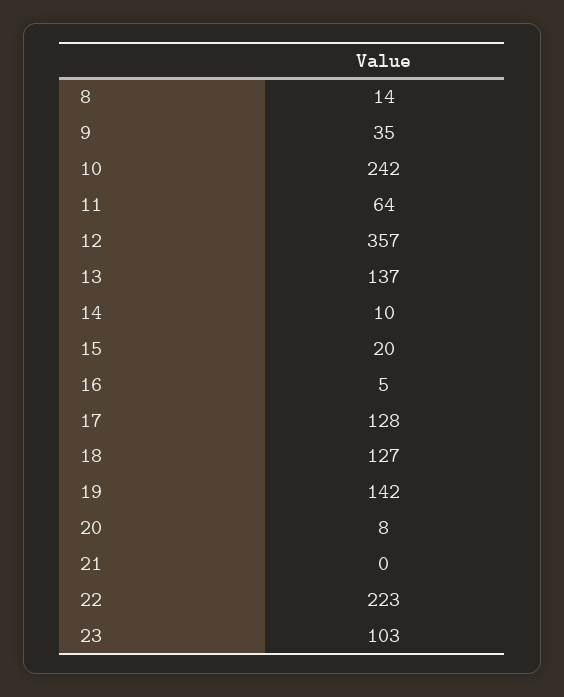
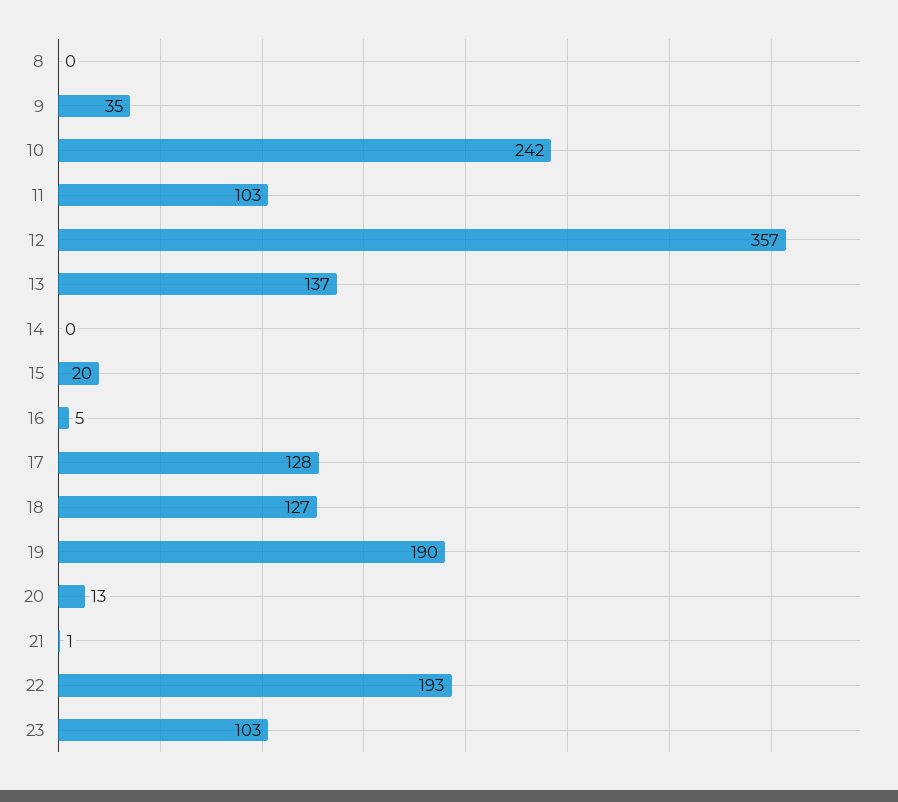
8: 14 -> 0
11: 64 -> 103
14: 10 -> 0
19: 142 -> 190
20: 8 -> 13
21: 0 -> 1
22: 223 -> 193

